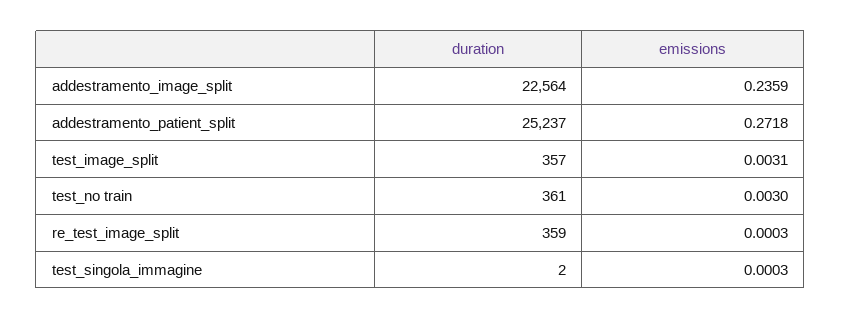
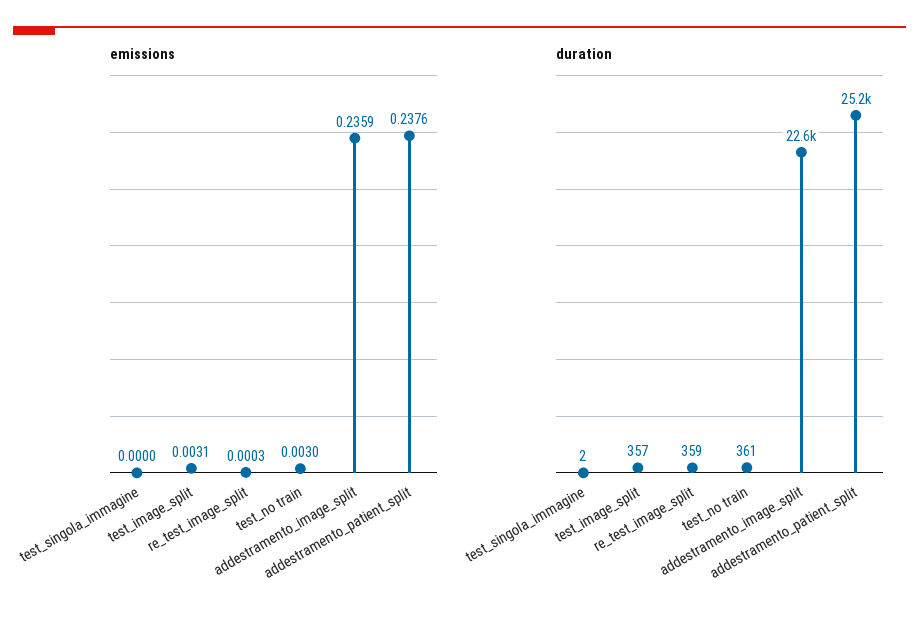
emissions, addestramento_patient_split: 0.2718 -> 0.2376
emissions, test_singola_immagine: 0.0003 -> 0

